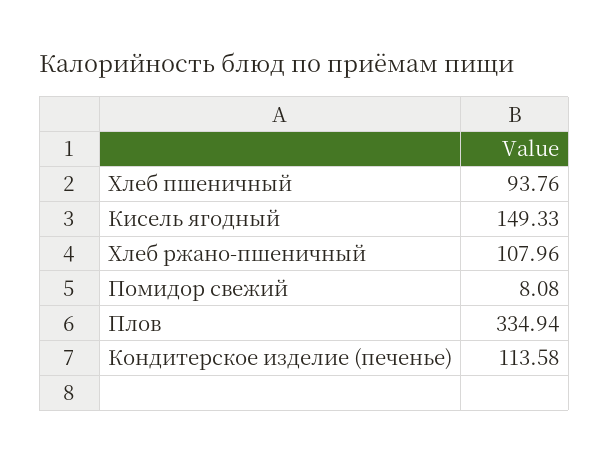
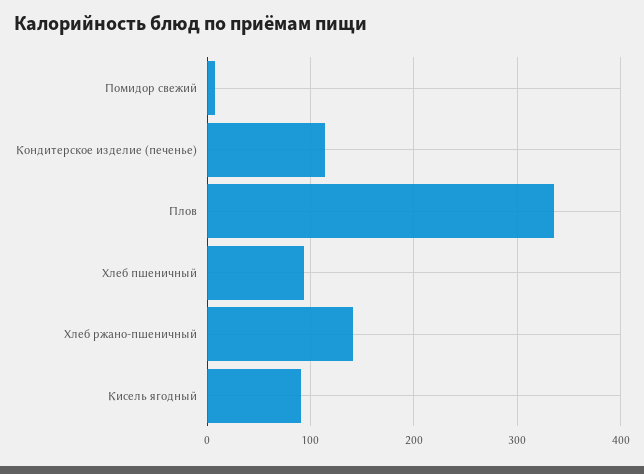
Кисель ягодный: 149.33 -> 90
Хлеб ржано-пшеничный: 107.96 -> 140

